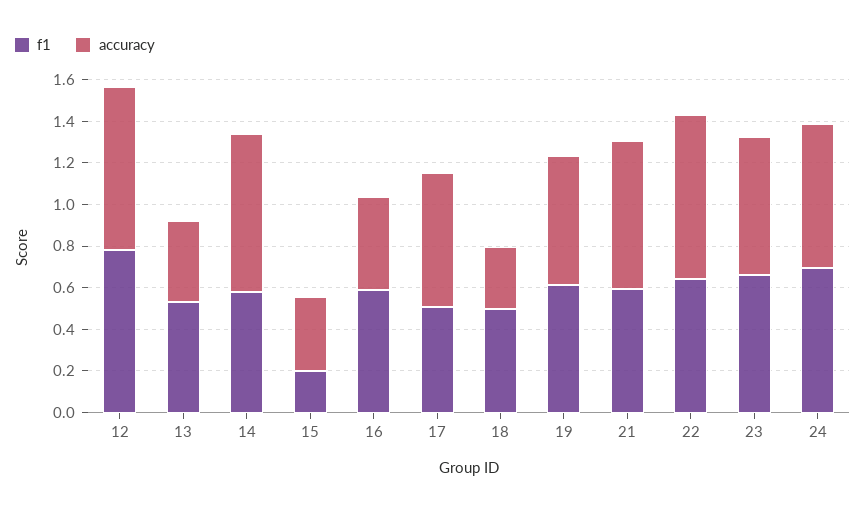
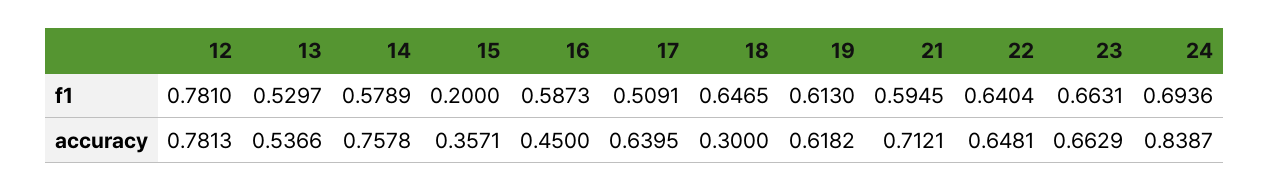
accuracy, 13: 0.4 -> 0.5366
f1, 18: 0.5 -> 0.6465
accuracy, 22: 0.8 -> 0.6481
accuracy, 24: 0.7 -> 0.8387

